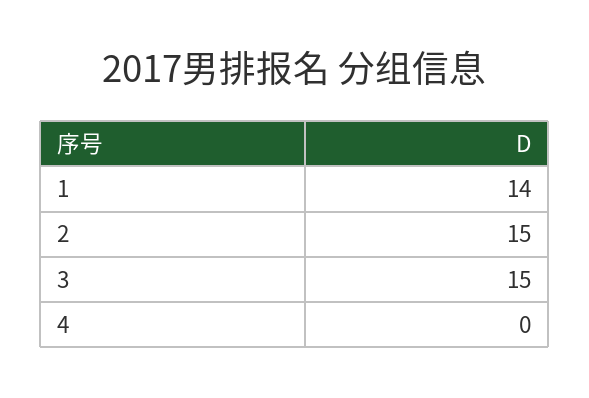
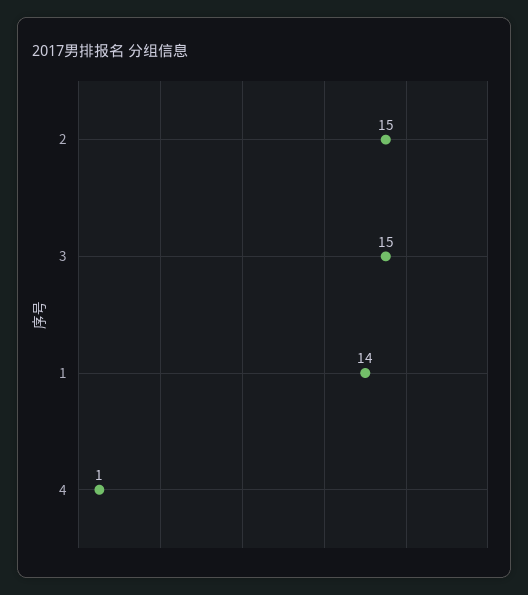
4: 0 -> 1

